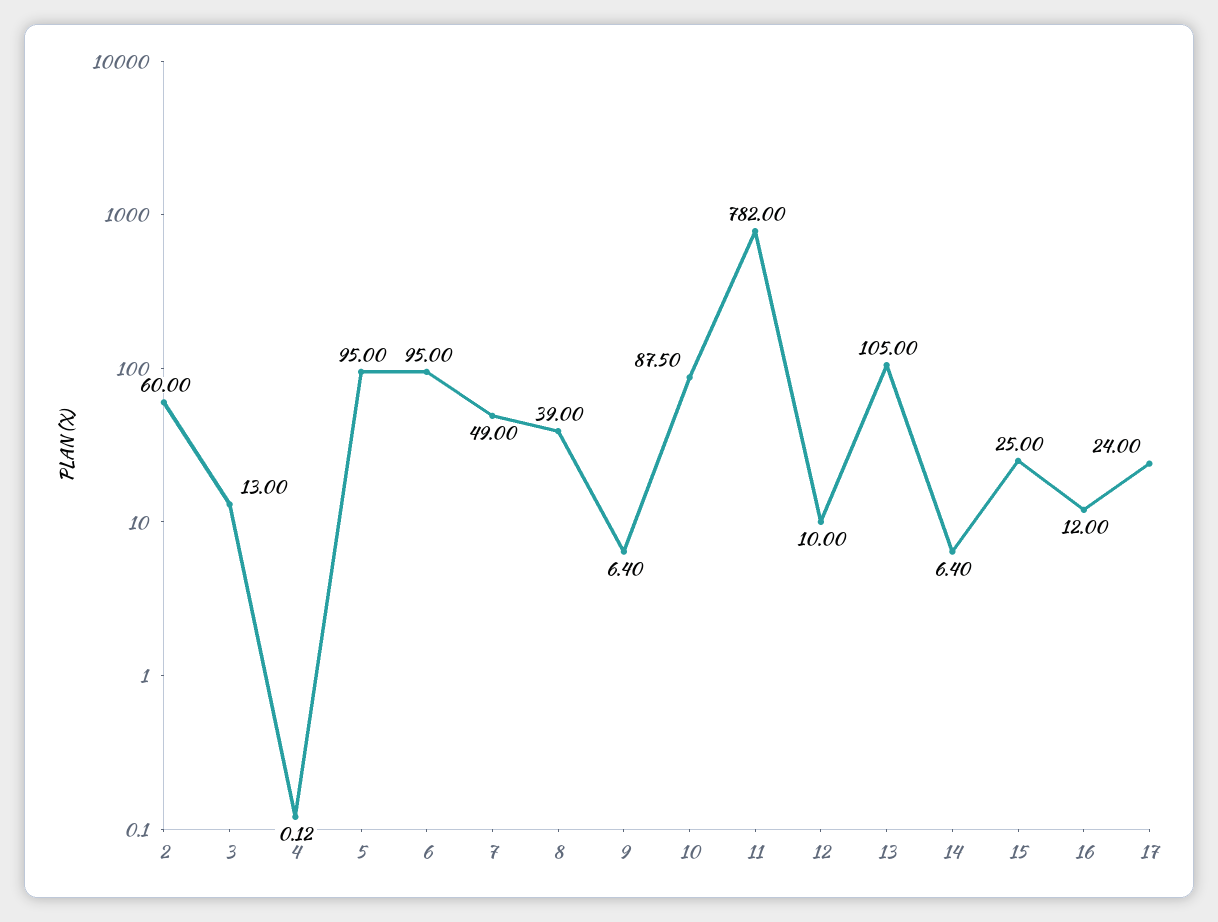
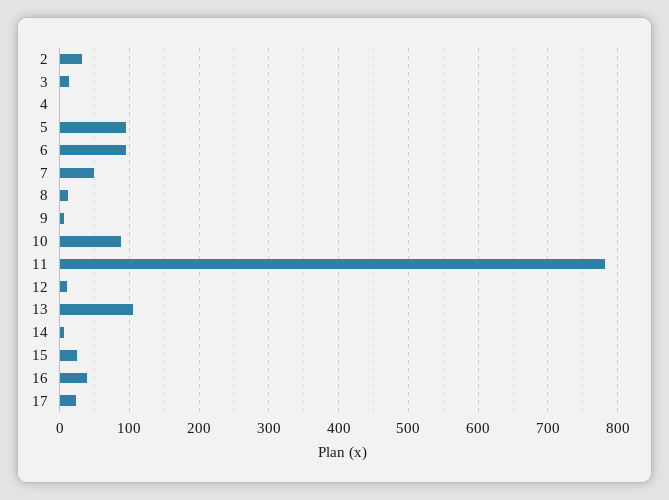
2: 60 -> 30
8: 39 -> 10
16: 12 -> 40

